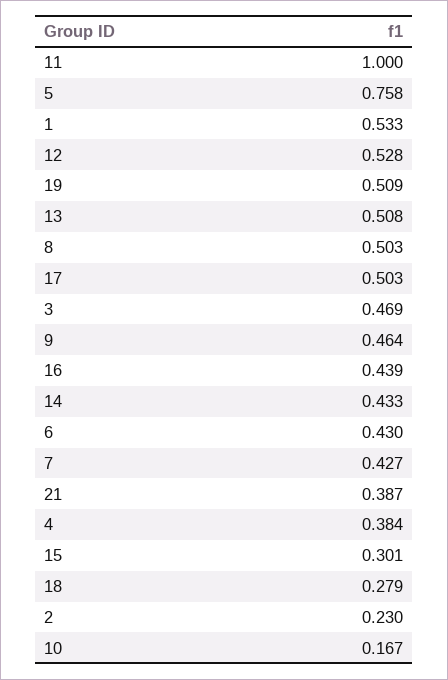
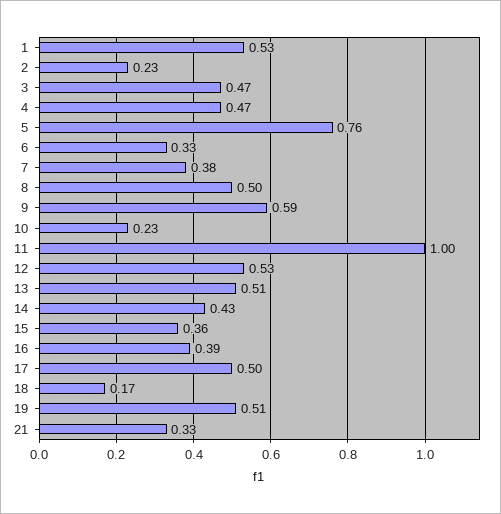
9: 0.464 -> 0.59
16: 0.439 -> 0.39
6: 0.43 -> 0.33
7: 0.427 -> 0.38
21: 0.387 -> 0.33
4: 0.384 -> 0.47
15: 0.301 -> 0.36
18: 0.279 -> 0.17
10: 0.167 -> 0.23

